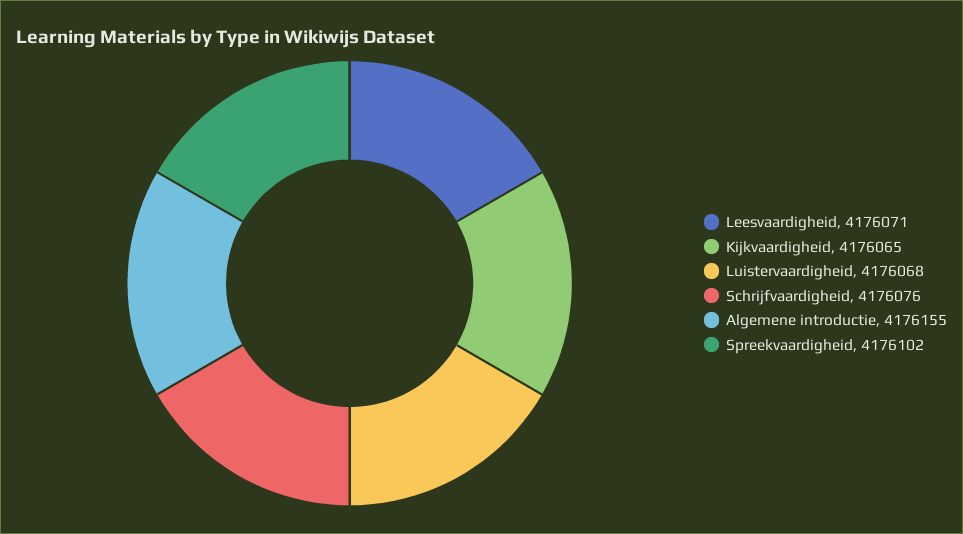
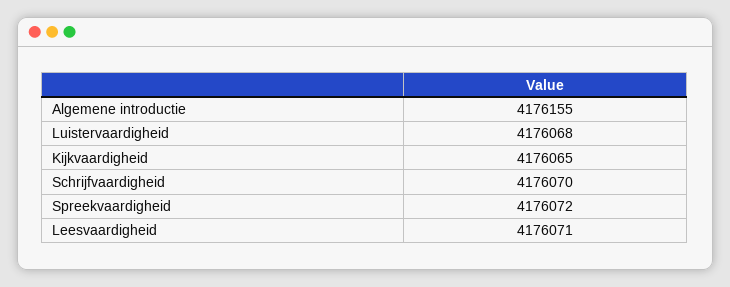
Schrijfvaardigheid: 4176076 -> 4176070
Spreekvaardigheid: 4176102 -> 4176072

